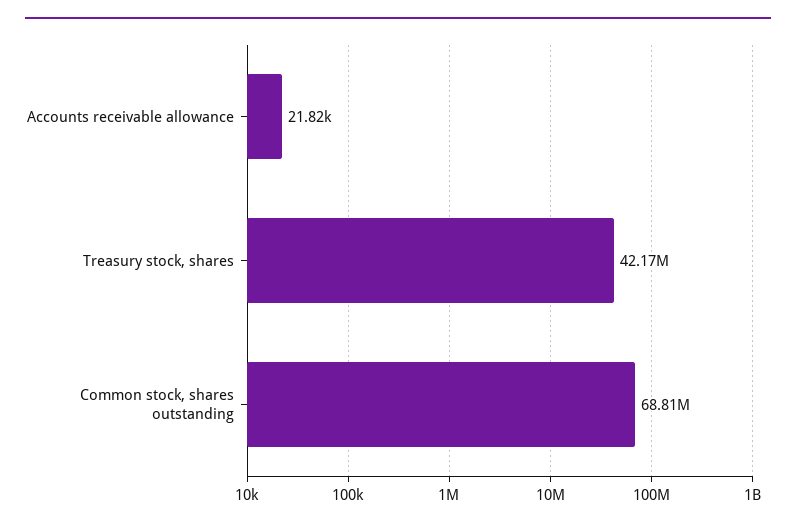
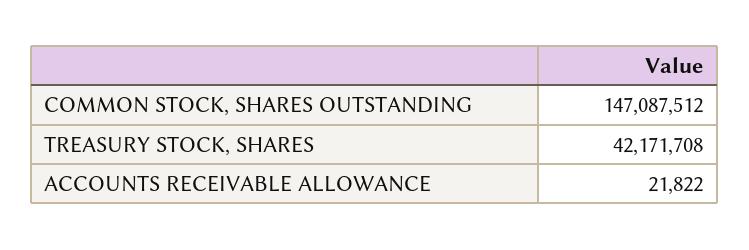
Common stock, shares outstanding: 68810000 -> 147087512

